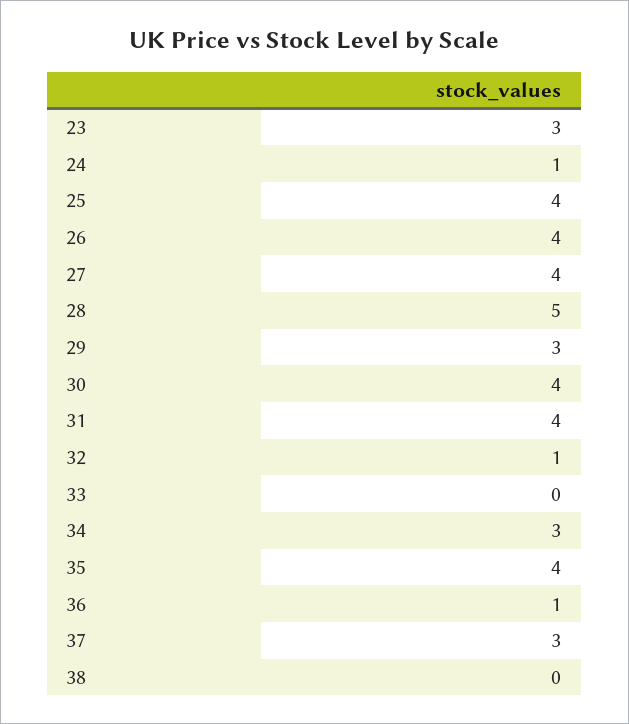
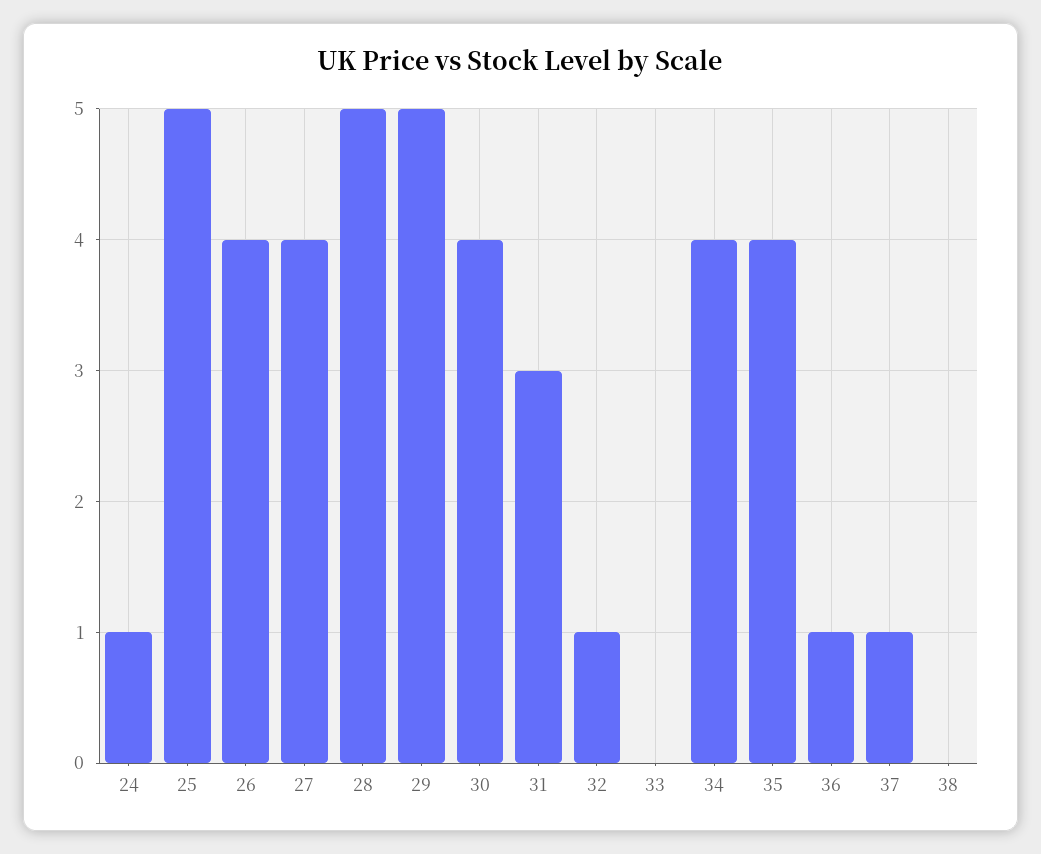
23: 3 -> none
25: 4 -> 5
29: 3 -> 5
31: 4 -> 3
34: 3 -> 4
37: 3 -> 1

